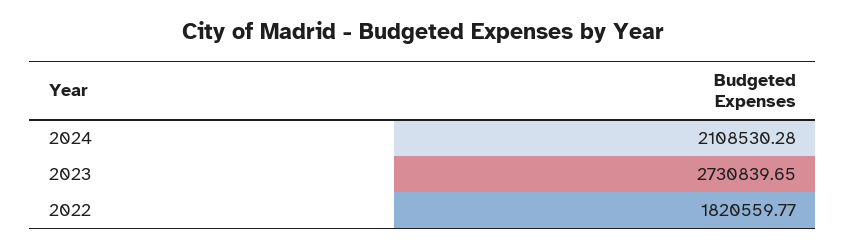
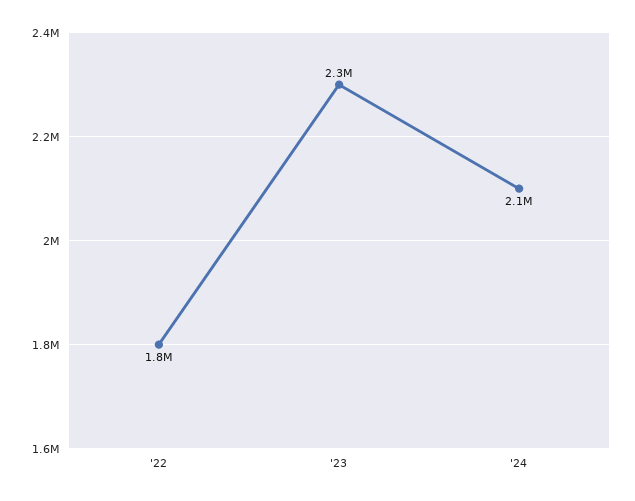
2023: 2730839.65 -> 2300000

